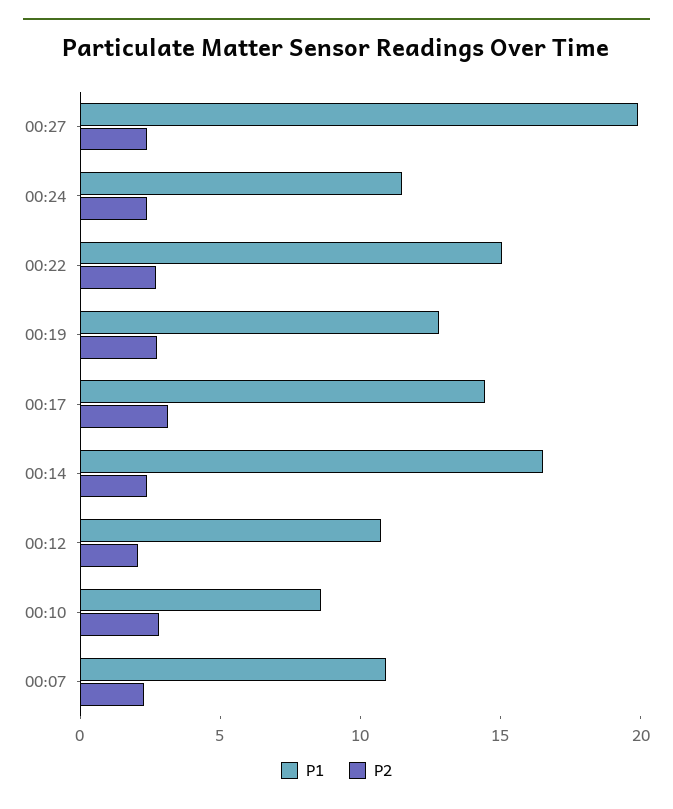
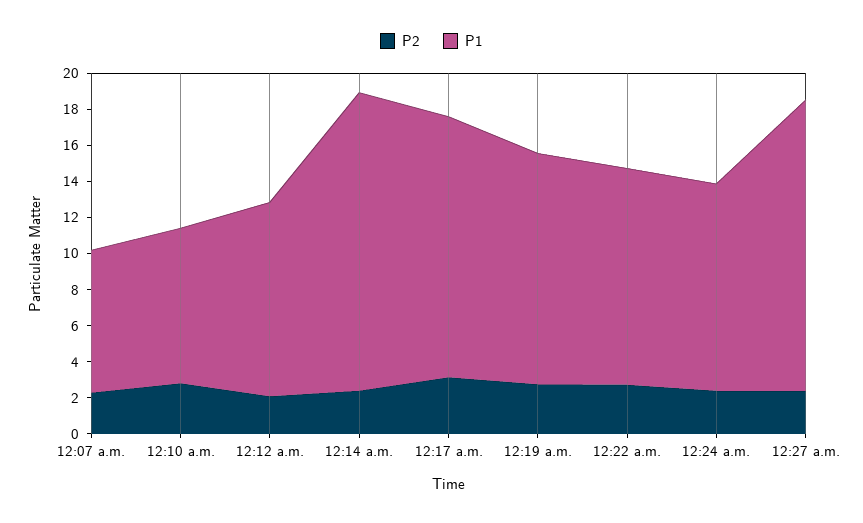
P1, 00:27: 20 -> 16
P1, 00:22: 15 -> 12
P1, 00:07: 11 -> 8

